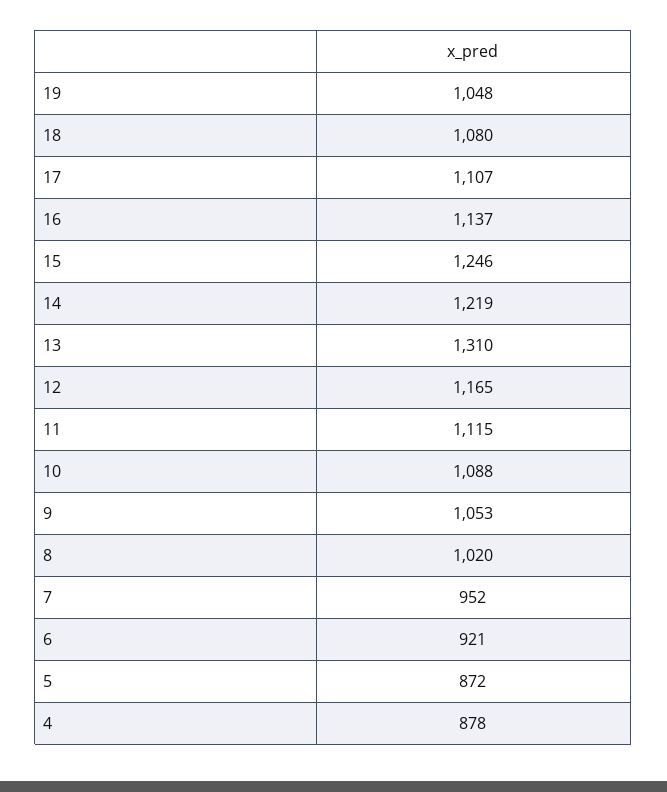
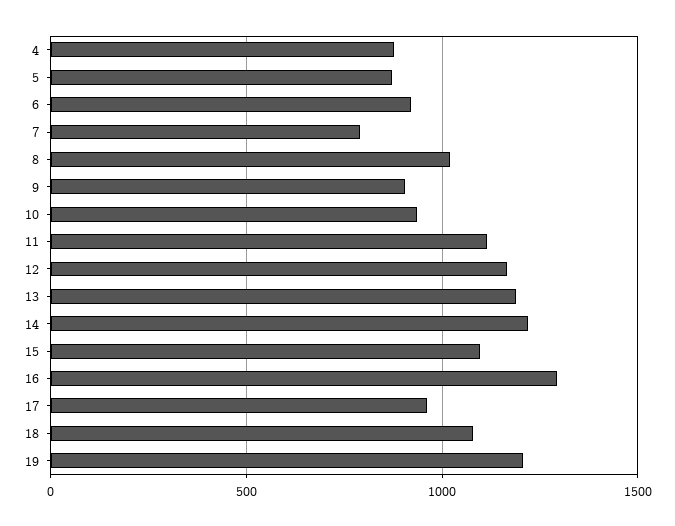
19: 1048 -> 1200
17: 1107 -> 950
16: 1137 -> 1300
15: 1246 -> 1100
13: 1310 -> 1200
10: 1088 -> 950
9: 1053 -> 900
7: 952 -> 800

